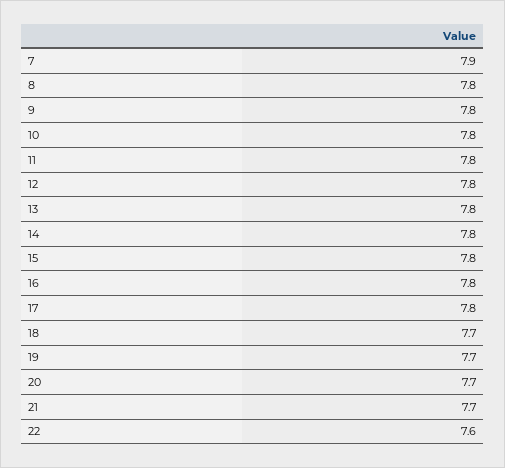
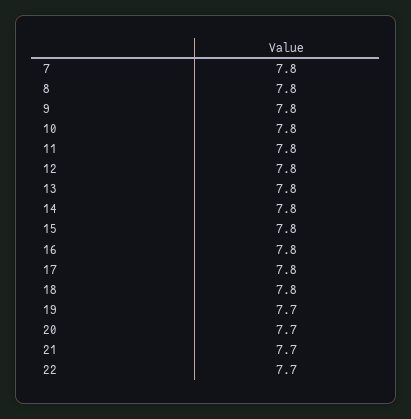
7: 7.9 -> 7.8
18: 7.7 -> 7.8
22: 7.6 -> 7.7

